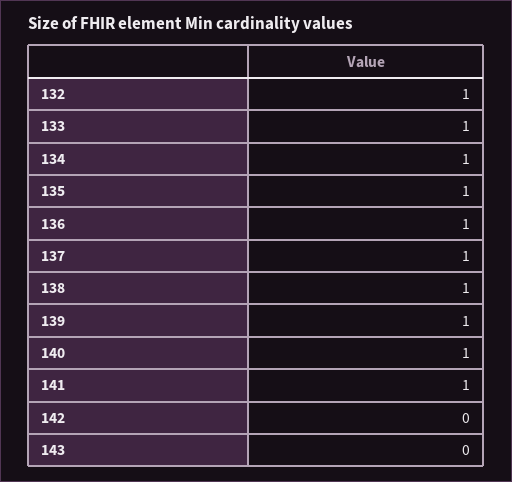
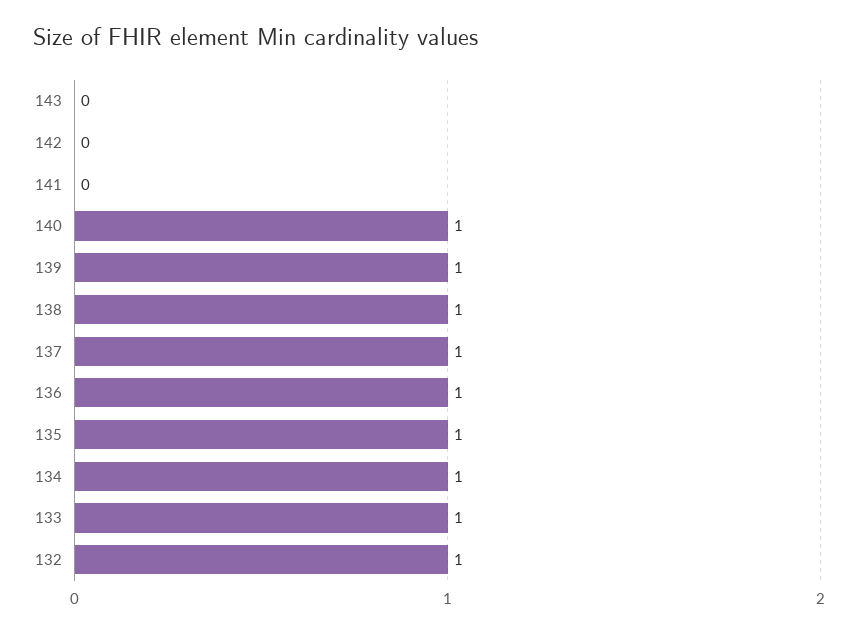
141: 1 -> 0

